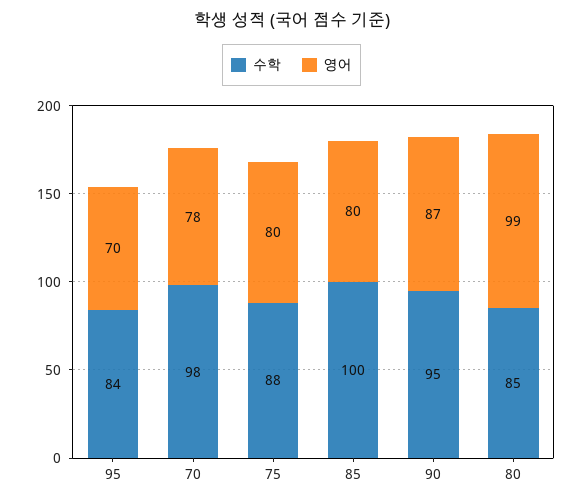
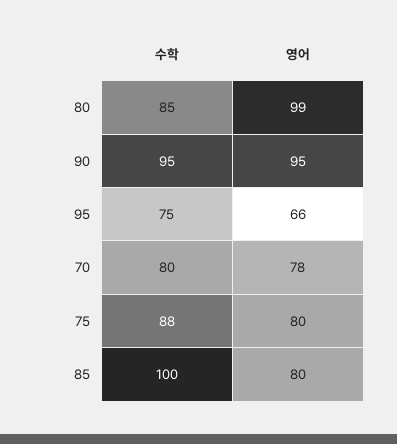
수학, 95: 84 -> 75
영어, 95: 70 -> 66
수학, 70: 98 -> 80
영어, 90: 87 -> 95

